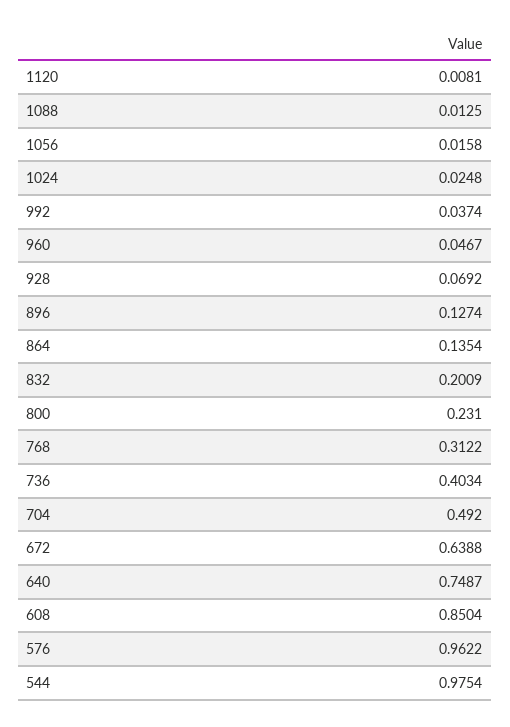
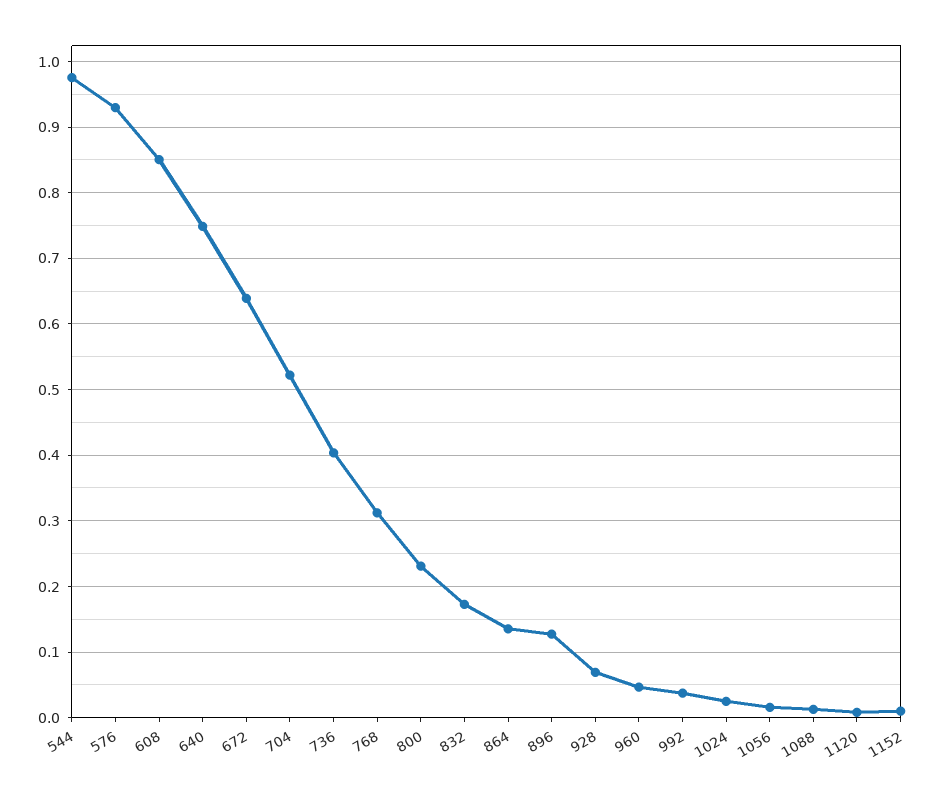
832: 0.2009 -> 0.17
704: 0.492 -> 0.52
576: 0.9622 -> 0.93
1152: none -> 0.01

